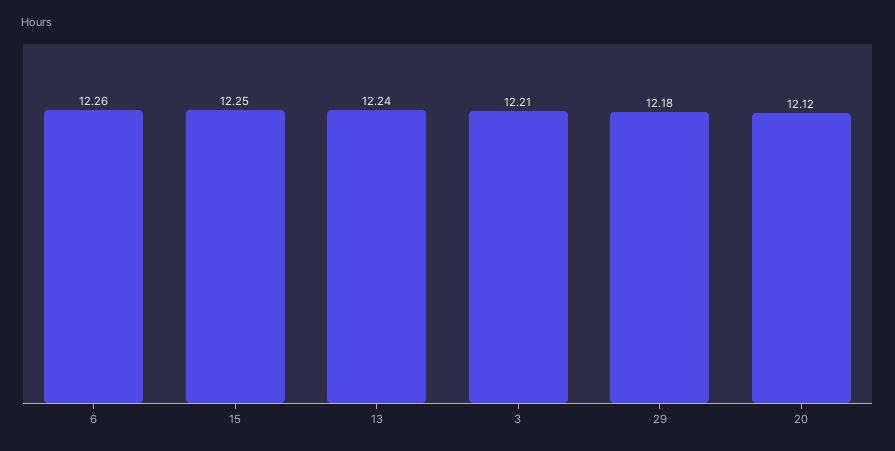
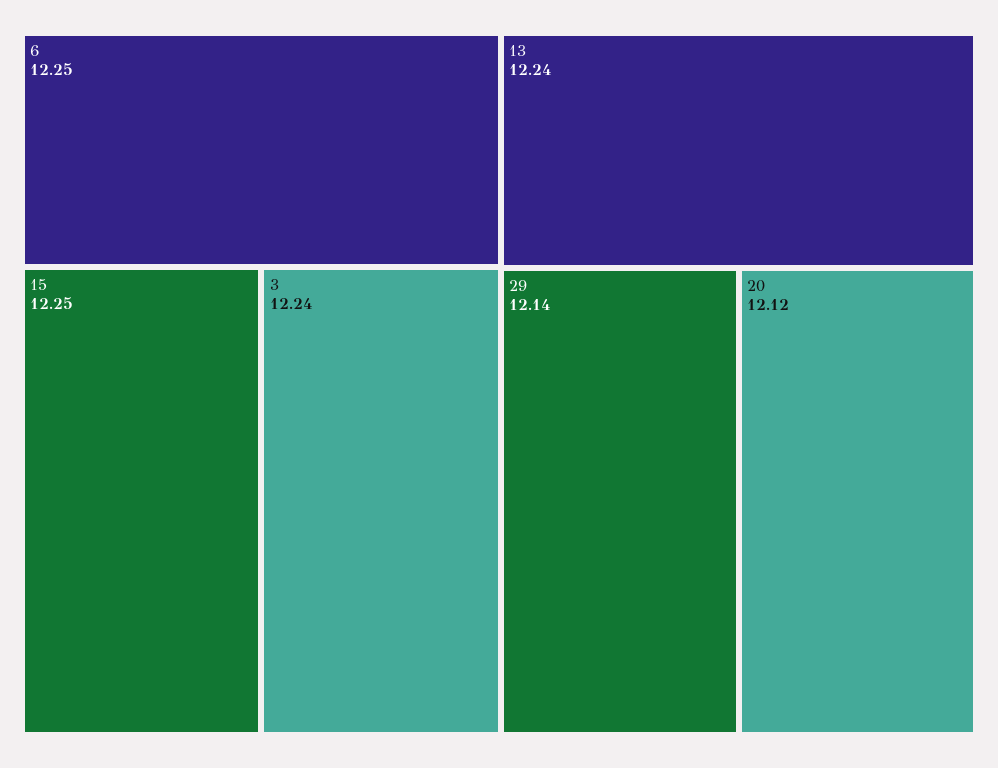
6: 12.26 -> 12.25
3: 12.21 -> 12.24
29: 12.18 -> 12.14

